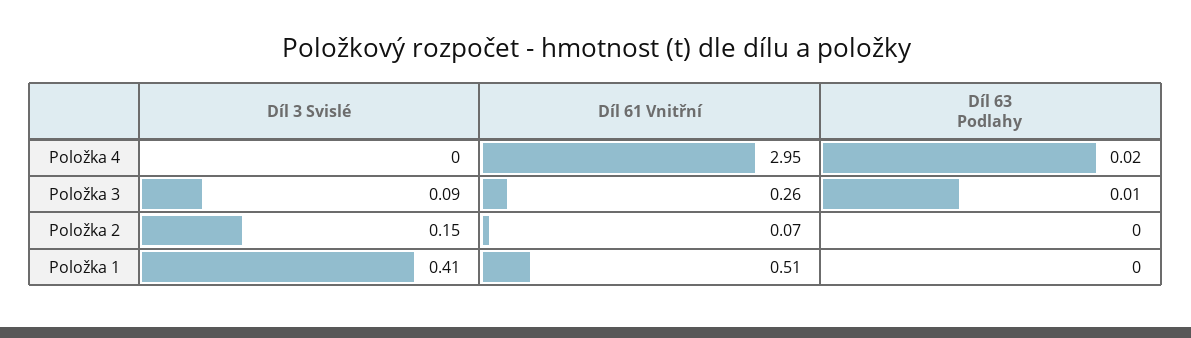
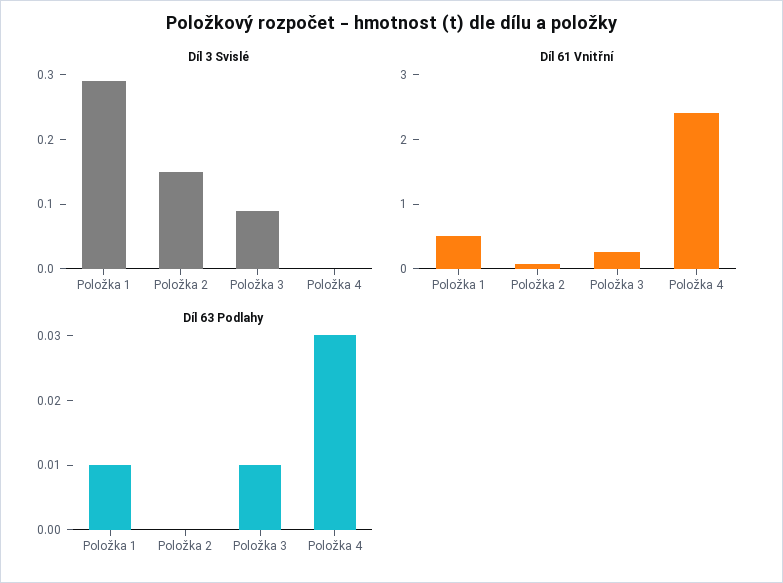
Díl 61 Vnitřní, Položka 4: 2.95 -> 2.4
Díl 63 Podlahy, Položka 4: 0.02 -> 0.03
Díl 3 Svislé, Položka 1: 0.41 -> 0.3
Díl 63 Podlahy, Položka 1: 0 -> 0.01

